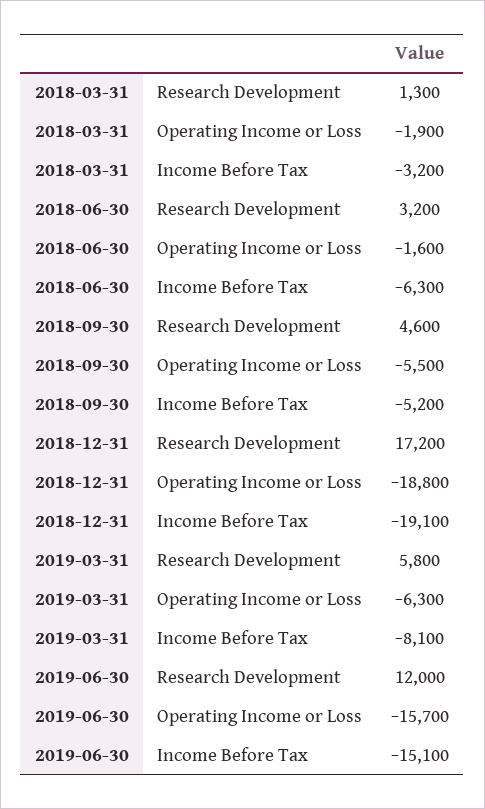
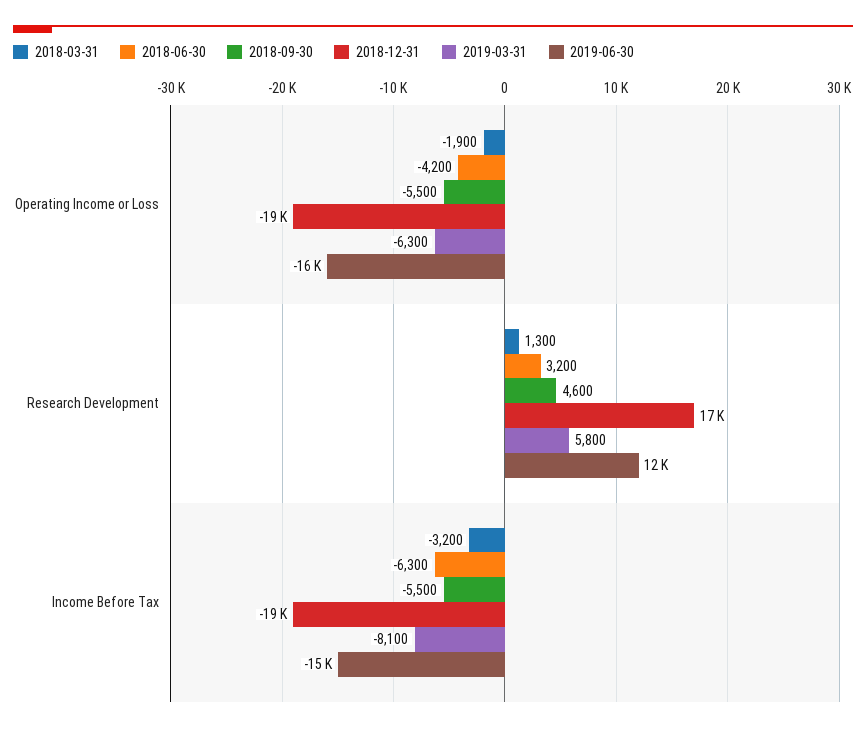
2018-06-30, Operating Income or Loss: -1600 -> -4200
2018-09-30, Income Before Tax: -5200 -> -5500

